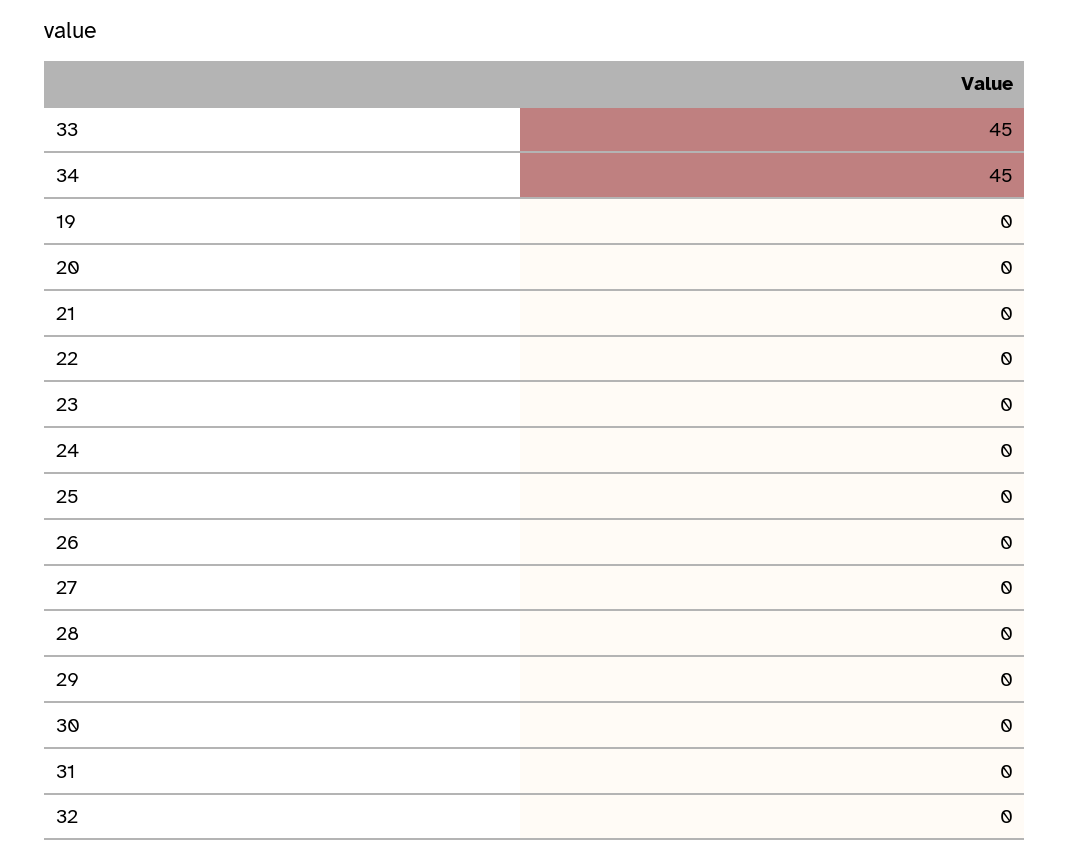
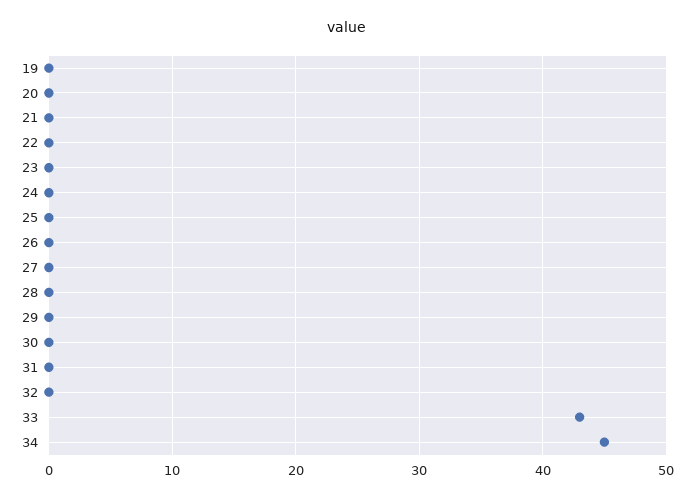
33: 45 -> 43

